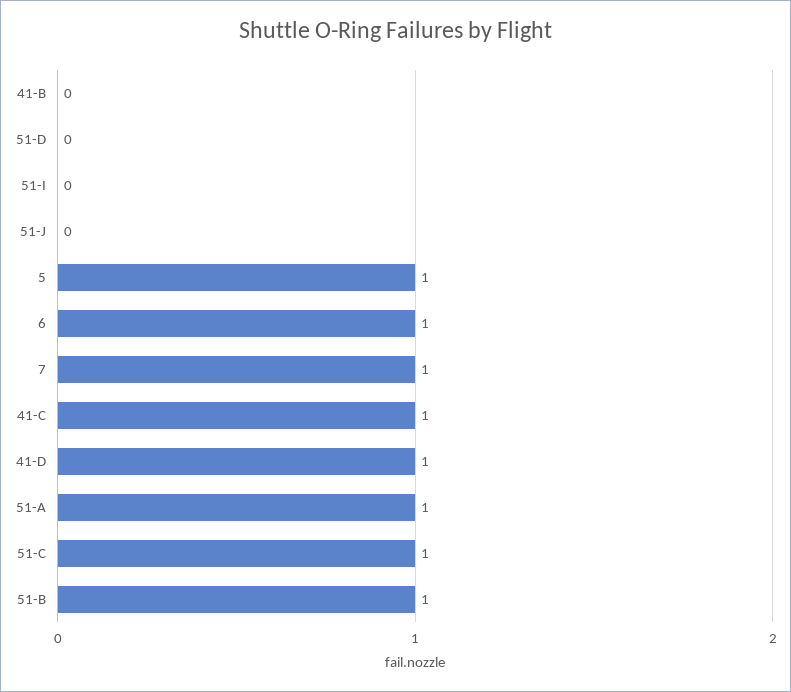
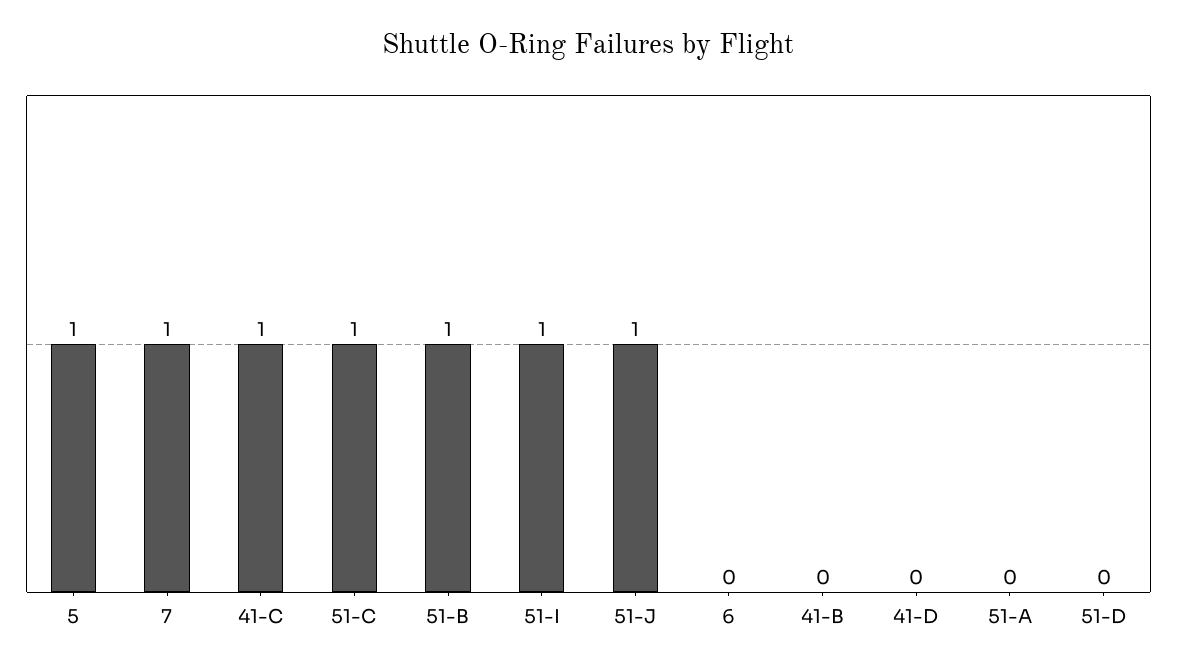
51-I: 0 -> 1
51-J: 0 -> 1
6: 1 -> 0
41-D: 1 -> 0
51-A: 1 -> 0

